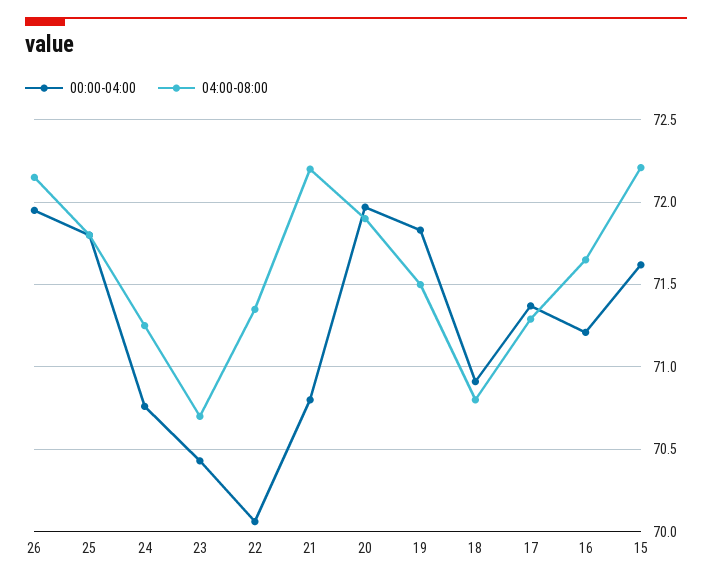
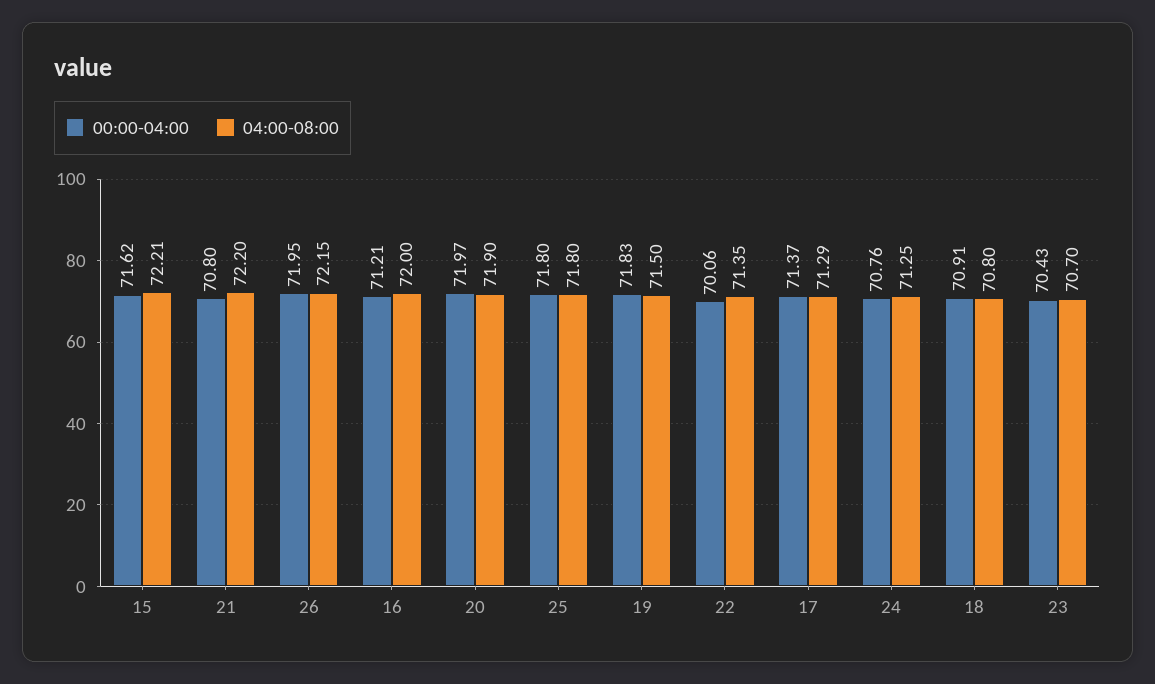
04:00-08:00, 16: 71.65 -> 72

